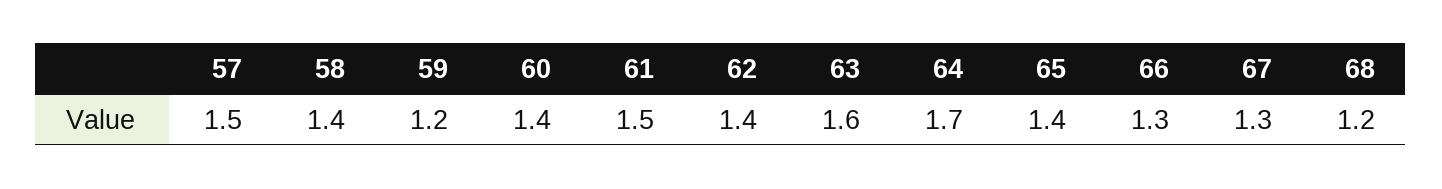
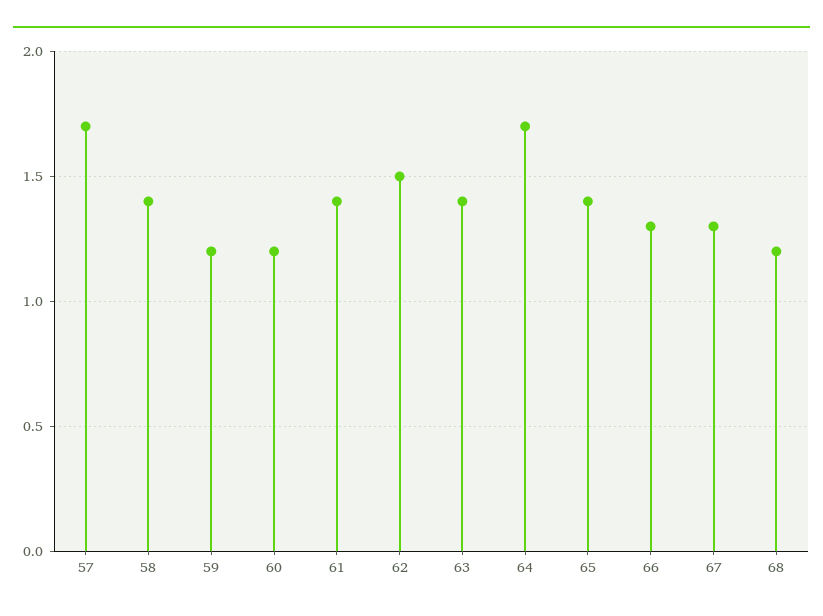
57: 1.5 -> 1.7
60: 1.4 -> 1.2
61: 1.5 -> 1.4
62: 1.4 -> 1.5
63: 1.6 -> 1.4

